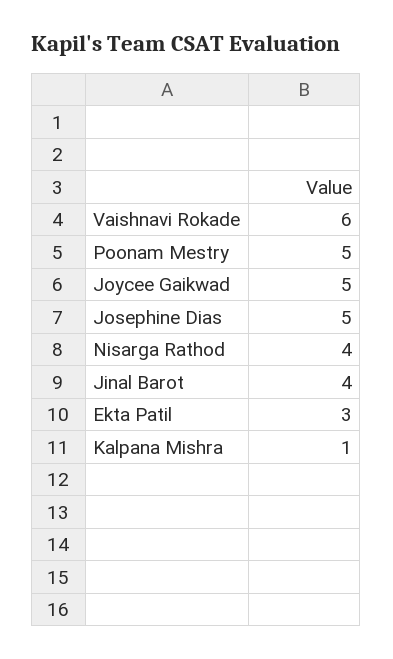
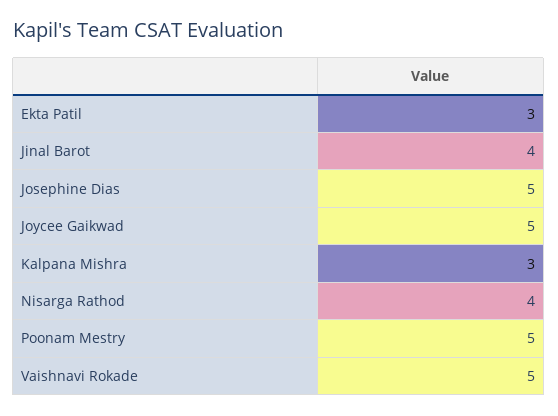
Vaishnavi Rokade: 6 -> 5
Kalpana Mishra: 1 -> 3

